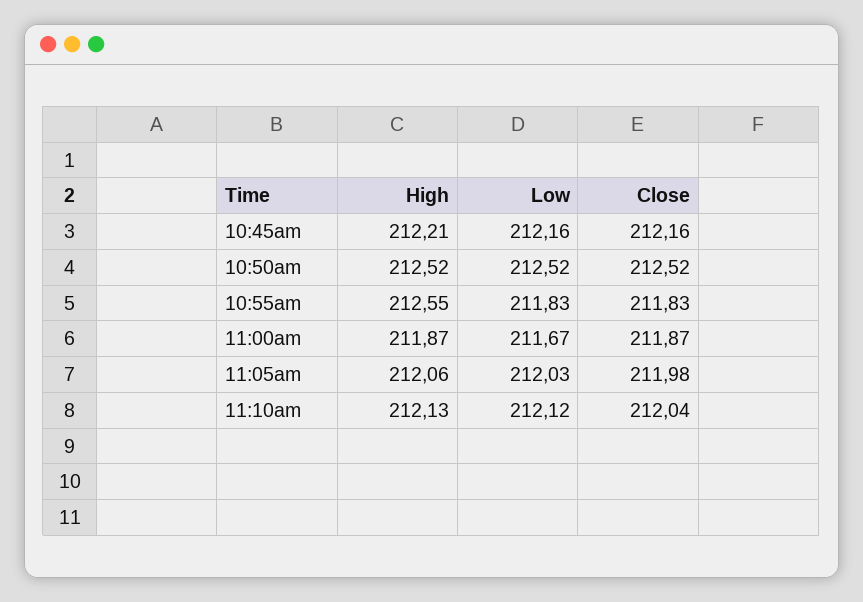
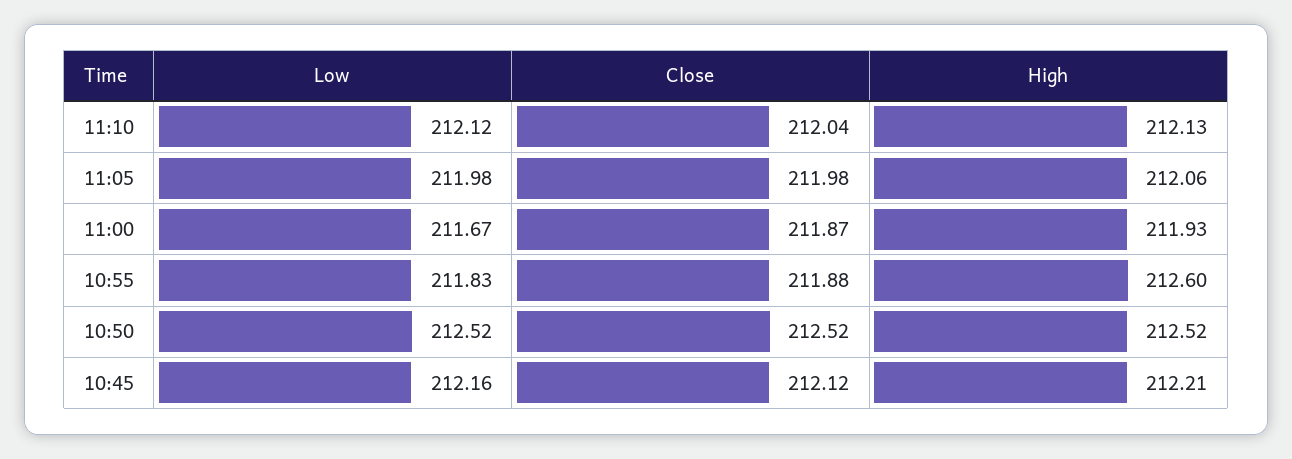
Close, 10:45am: 212.16 -> 212.12
High, 10:55am: 212.55 -> 212.6
Close, 10:55am: 211.83 -> 211.88
High, 11:00am: 211.87 -> 211.93
Low, 11:05am: 212.03 -> 211.98

